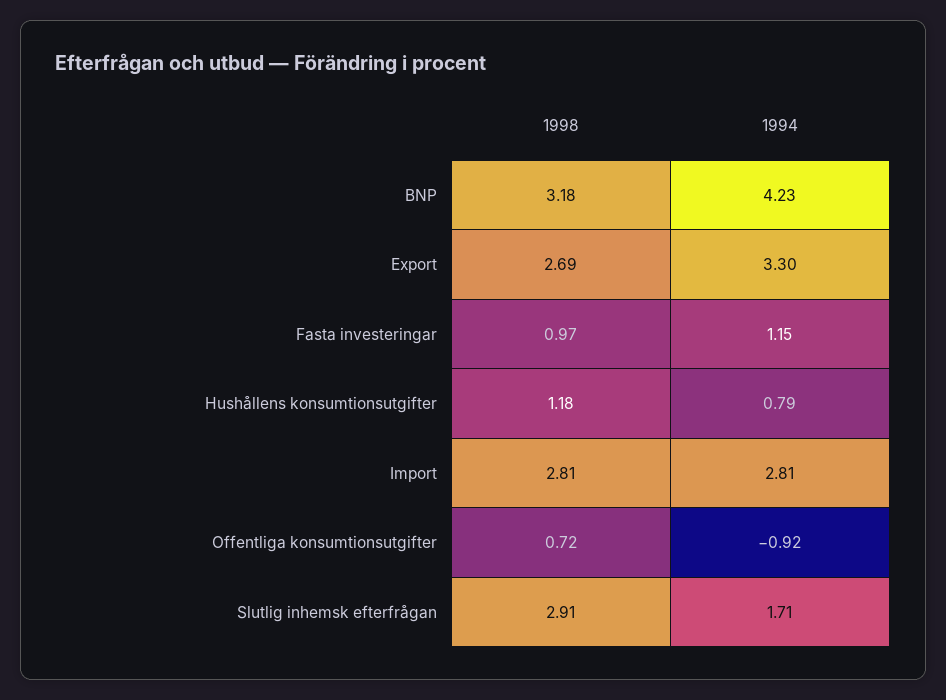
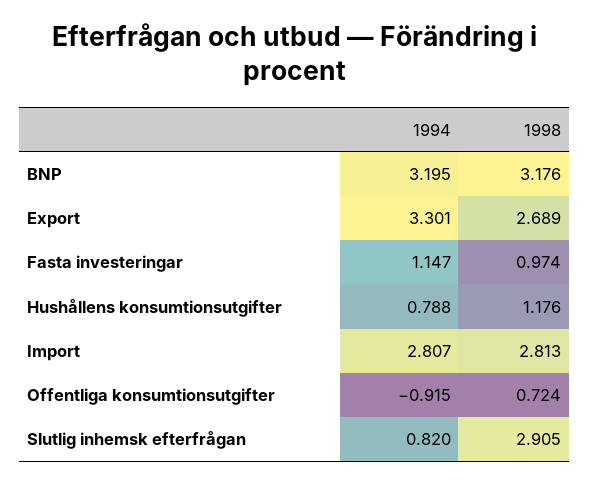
1994, BNP: 4.23 -> 3.195
1994, Slutlig inhemsk efterfrågan: 1.71 -> 0.82

